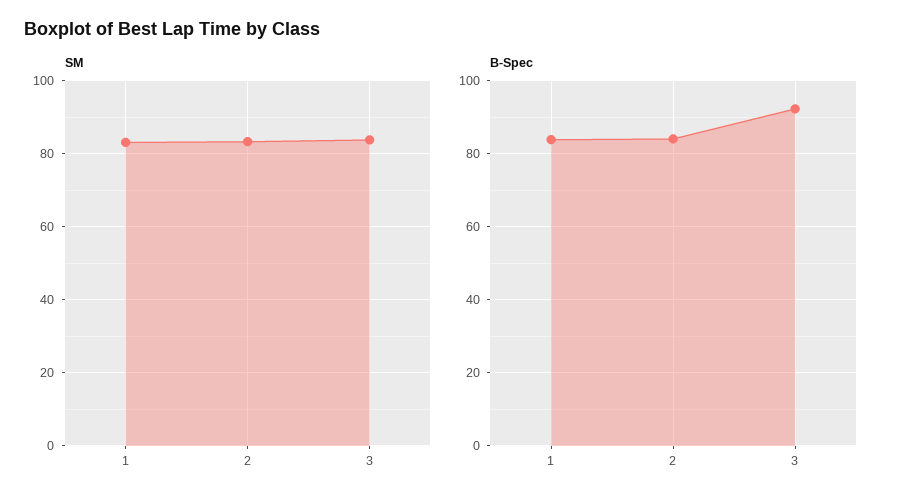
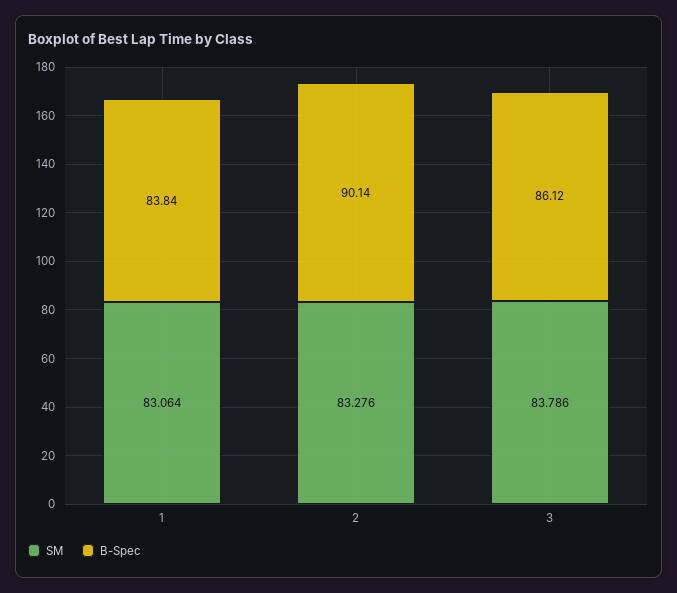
B-Spec, 2: 84 -> 90.14
B-Spec, 3: 92 -> 86.12

